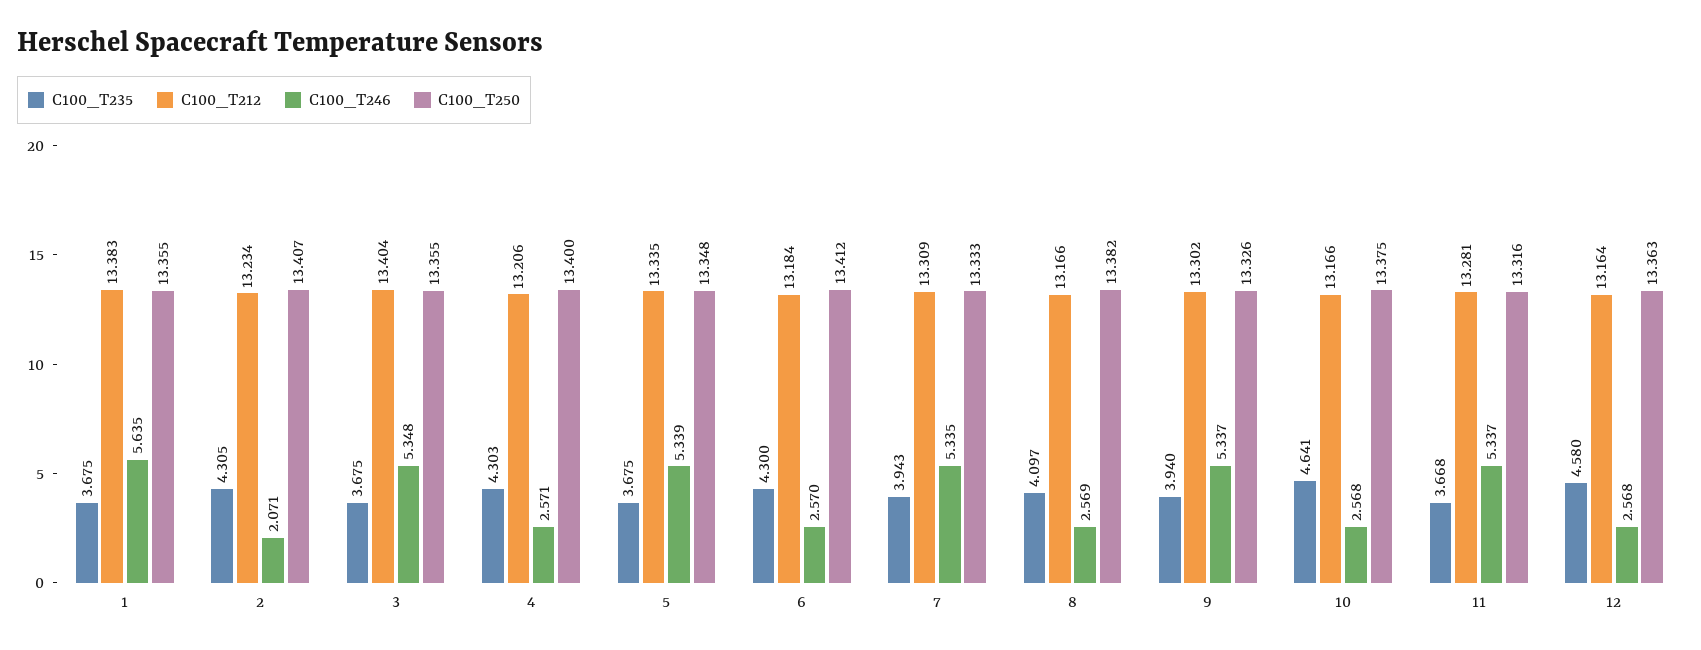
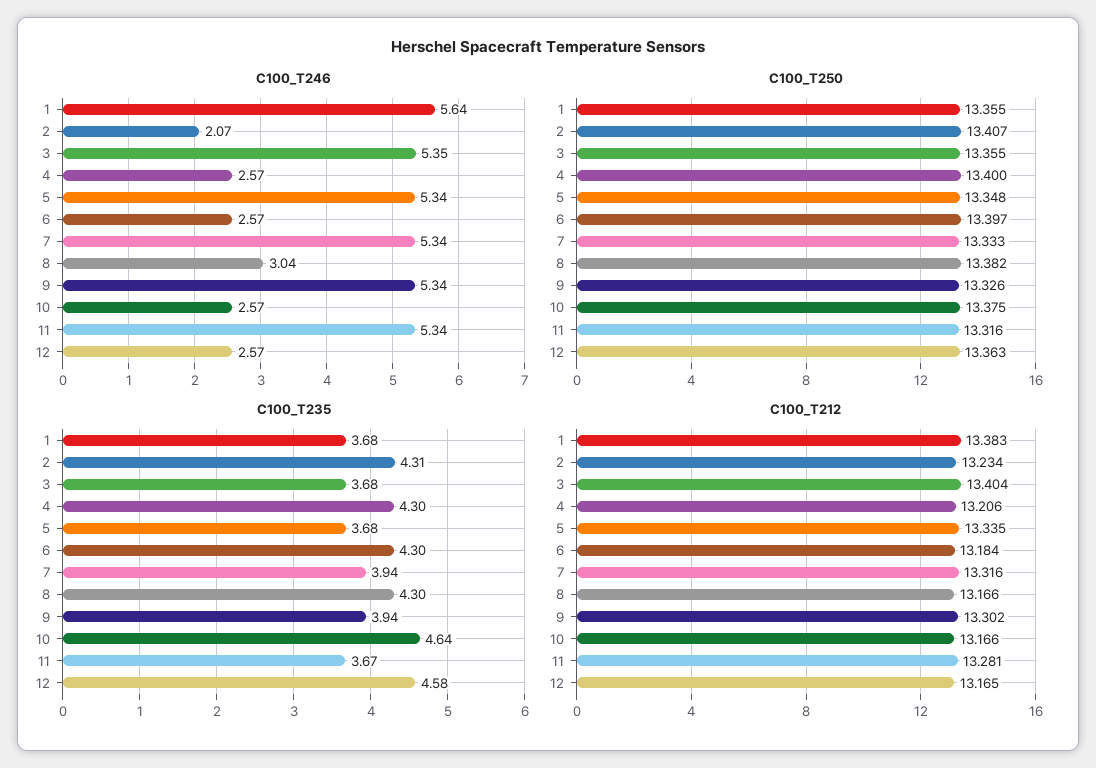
C100_T250, 6: 13.412 -> 13.397
C100_T212, 7: 13.309 -> 13.316
C100_T235, 8: 4.097 -> 4.3
C100_T246, 8: 2.569 -> 3.04
C100_T212, 12: 13.164 -> 13.165

